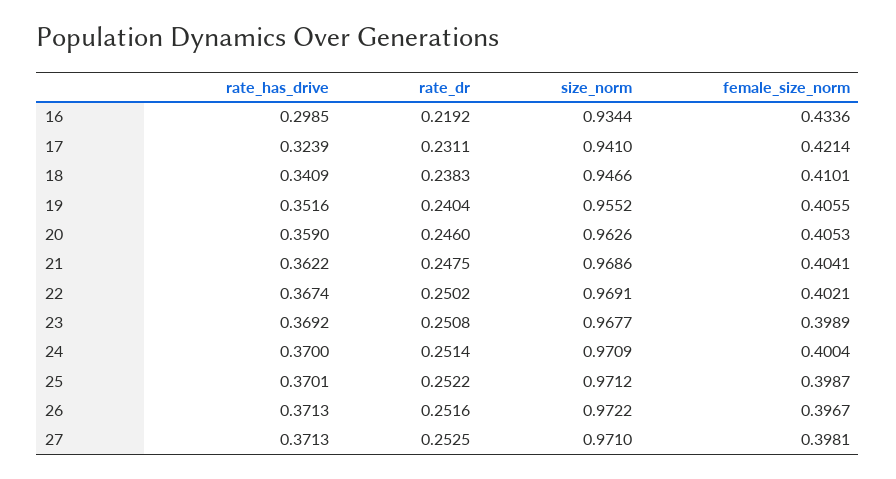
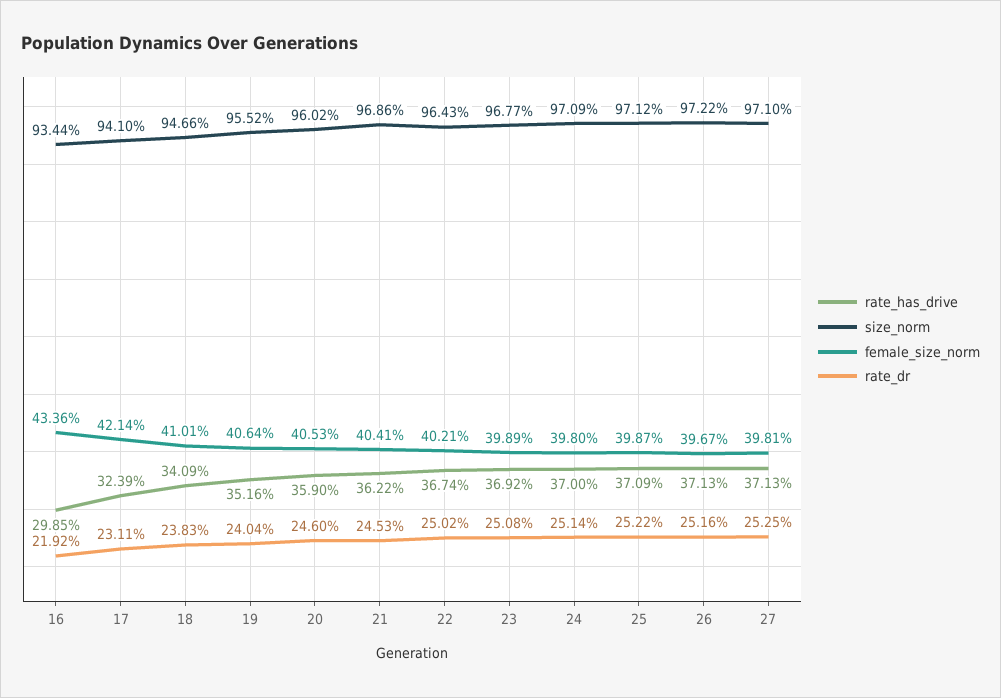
female_size_norm, 19: 0.4055 -> 0.4064
size_norm, 20: 0.9626 -> 0.9602
rate_dr, 21: 0.2475 -> 0.2453
size_norm, 22: 0.9691 -> 0.9643
female_size_norm, 24: 0.4004 -> 0.398
rate_has_drive, 25: 0.3701 -> 0.3709

